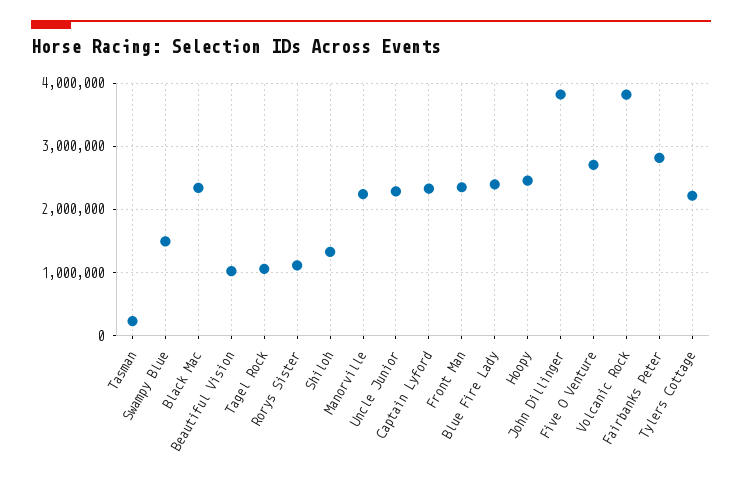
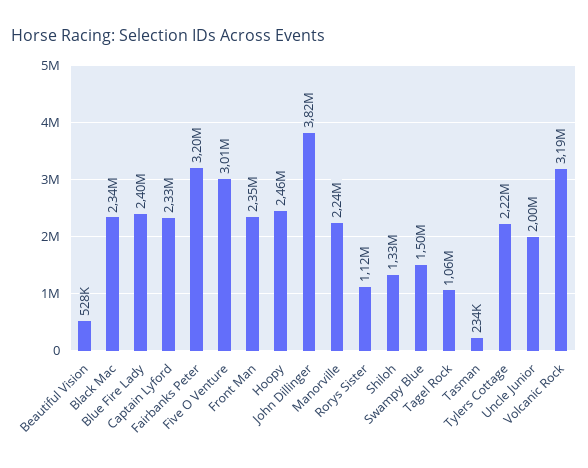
Beautiful Vision: 1000000 -> 528000
Uncle Junior: 2300000 -> 2000000
Five O Venture: 2700000 -> 3010000
Volcanic Rock: 3800000 -> 3190000
Fairbanks Peter: 2800000 -> 3200000

